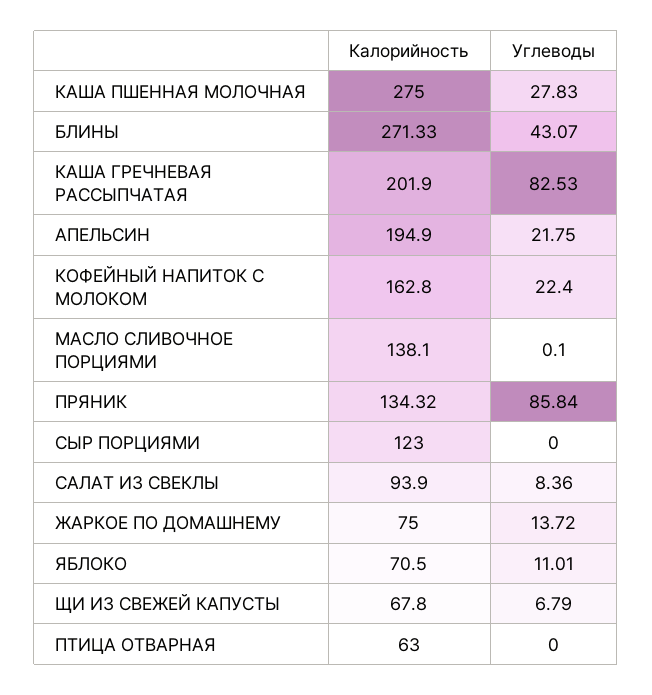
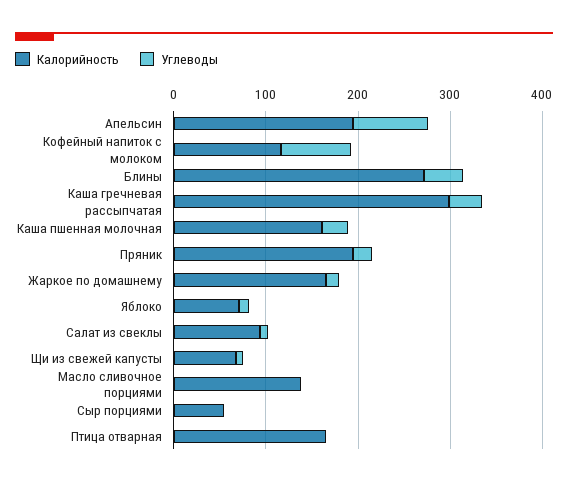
Калорийность, КАША ПШЕННАЯ МОЛОЧНАЯ: 275 -> 160
Калорийность, КАША ГРЕЧНЕВАЯ РАССЫПЧАТАЯ: 201.9 -> 300
Углеводы, КАША ГРЕЧНЕВАЯ РАССЫПЧАТАЯ: 82.53 -> 40
Углеводы, АПЕЛЬСИН: 21.75 -> 80
Калорийность, КОФЕЙНЫЙ НАПИТОК С МОЛОКОМ: 162.8 -> 120
Углеводы, КОФЕЙНЫЙ НАПИТОК С МОЛОКОМ: 22.4 -> 80
Калорийность, ПРЯНИК: 134.32 -> 200
Углеводы, ПРЯНИК: 85.84 -> 20
Калорийность, СЫР ПОРЦИЯМИ: 123 -> 60
Калорийность, ЖАРКОЕ ПО ДОМАШНЕМУ: 75 -> 160
Калорийность, ПТИЦА ОТВАРНАЯ: 63 -> 160

